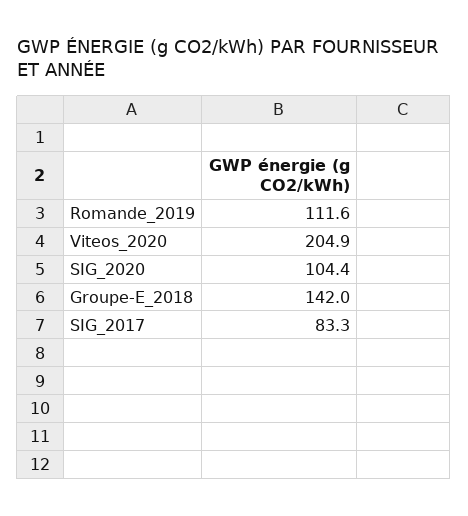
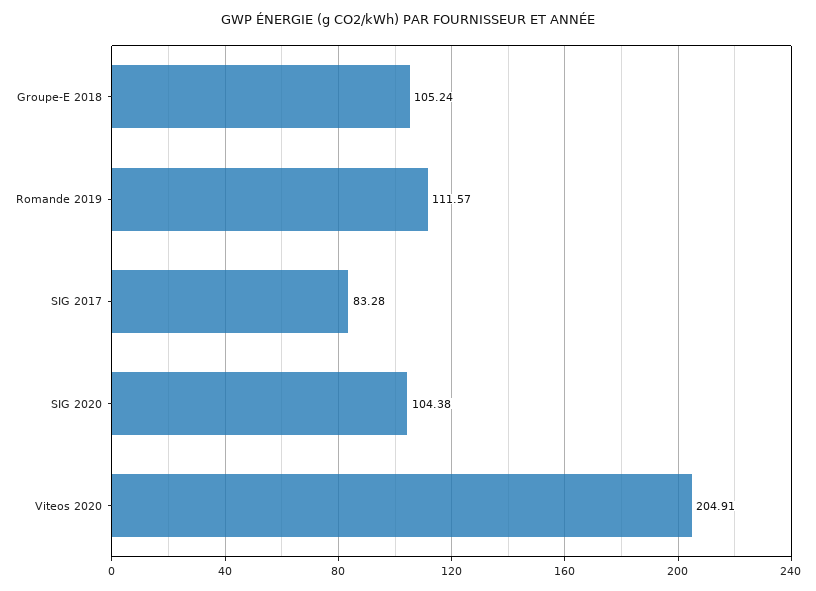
Groupe-E_2018: 142 -> 105.24

